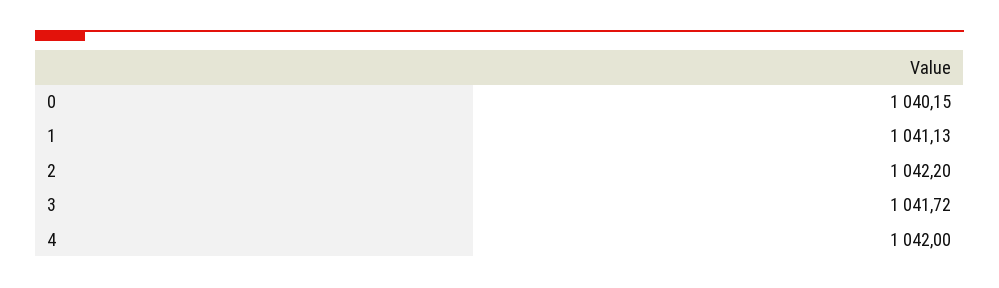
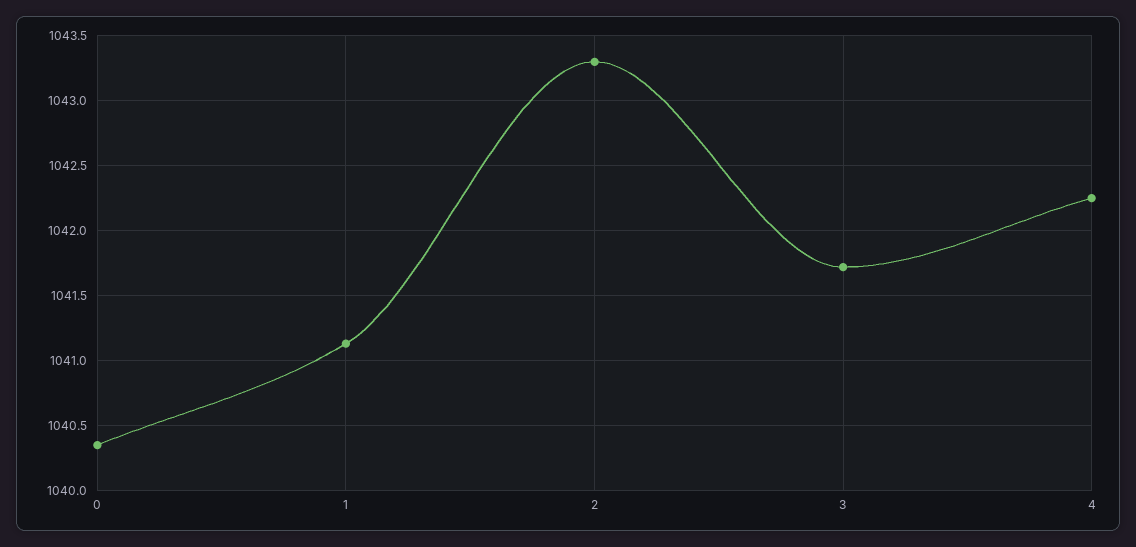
0: 1040.15 -> 1040.35
2: 1042.2 -> 1043.3
4: 1042 -> 1042.25

